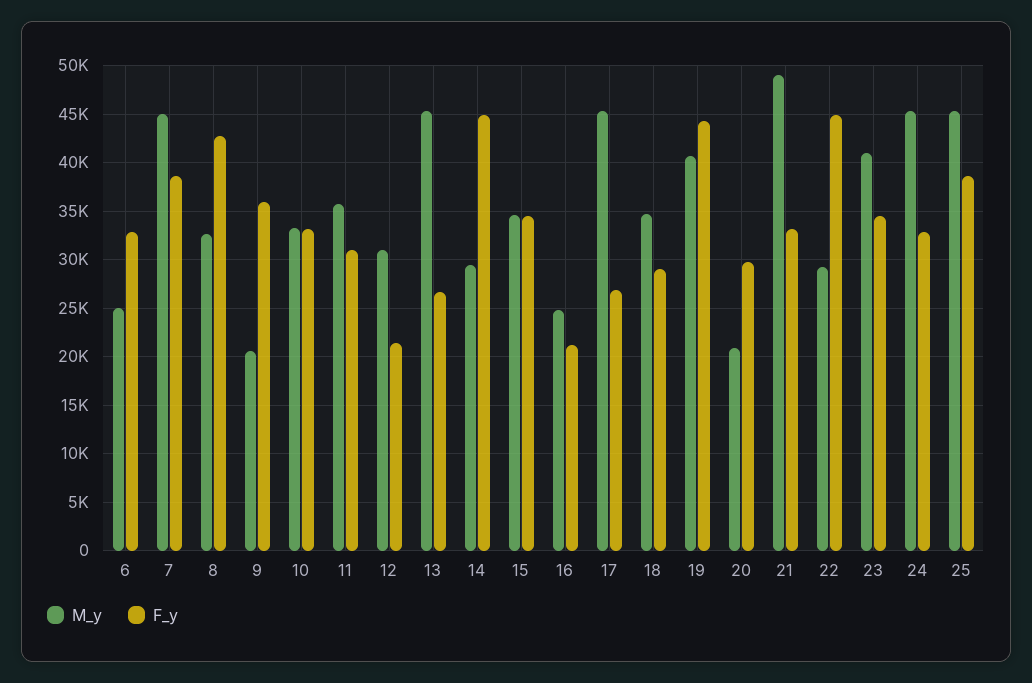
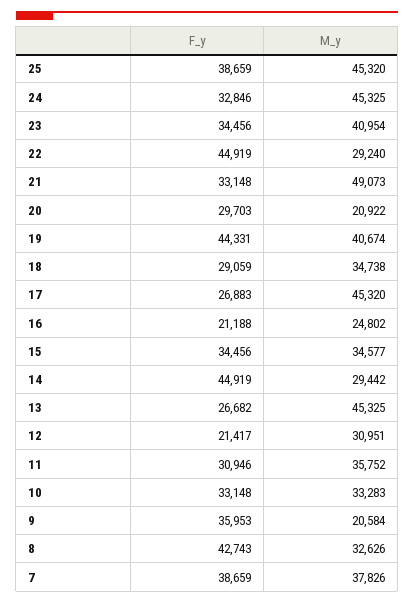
M_y, 6: 25000 -> none
F_y, 6: 33000 -> none
M_y, 7: 45000 -> 37826

